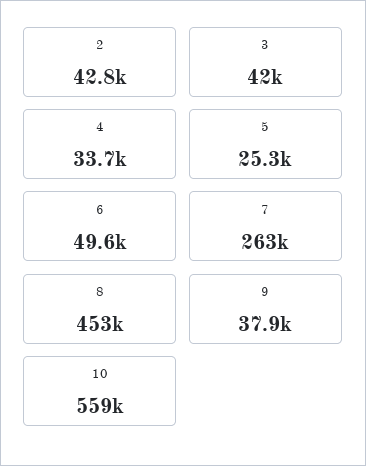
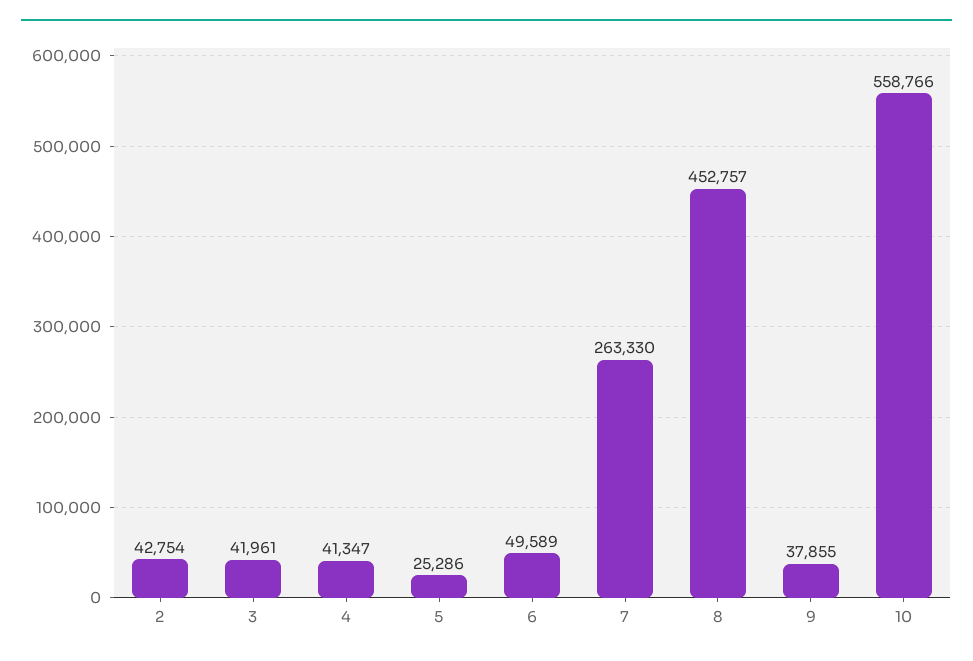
4: 33700 -> 41347

